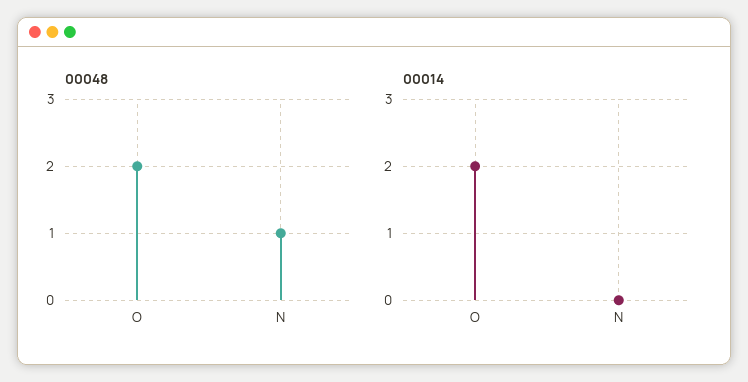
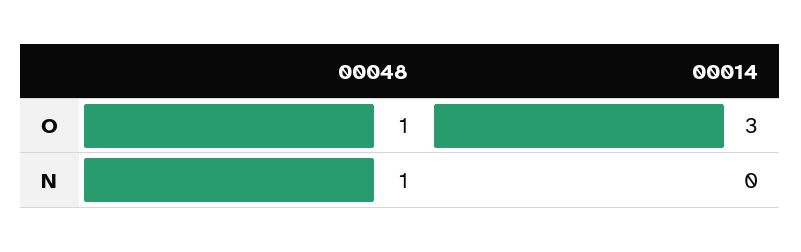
00048, O: 2 -> 1
00014, O: 2 -> 3

